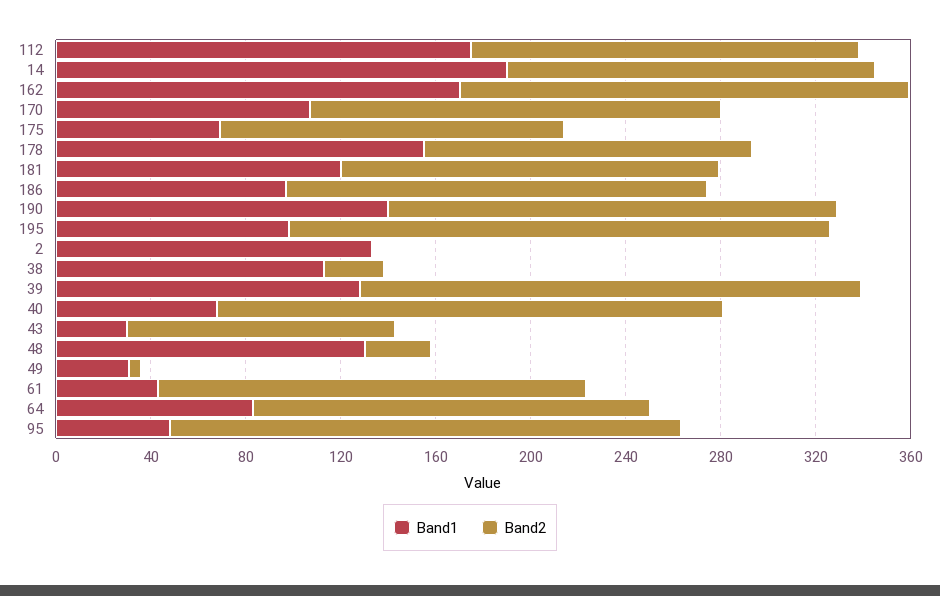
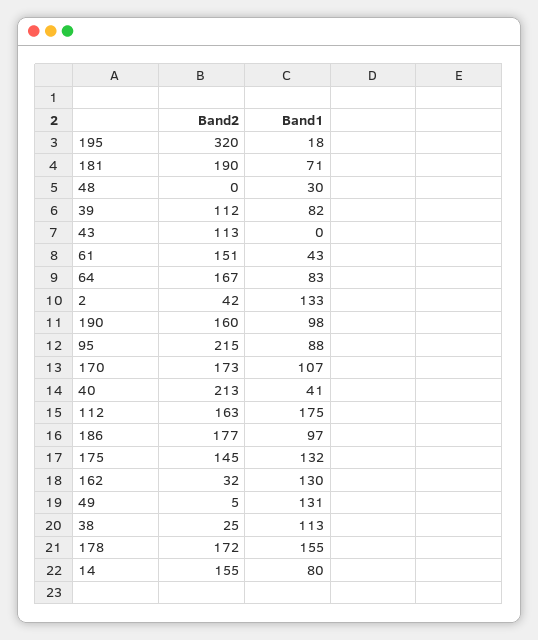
Band1, 14: 190 -> 80
Band1, 162: 170 -> 130
Band2, 162: 190 -> 32
Band1, 175: 70 -> 132
Band2, 178: 140 -> 172
Band1, 181: 120 -> 71
Band2, 181: 160 -> 190
Band1, 190: 140 -> 98
Band2, 190: 190 -> 160
Band1, 195: 100 -> 18
Band2, 195: 230 -> 320
Band2, 2: 0 -> 42
Band1, 39: 130 -> 82
Band2, 39: 210 -> 112
Band1, 40: 70 -> 41
Band1, 43: 30 -> 0
Band1, 48: 130 -> 30
Band2, 48: 30 -> 0
Band1, 49: 30 -> 131
Band2, 61: 180 -> 151
Band1, 95: 50 -> 88

